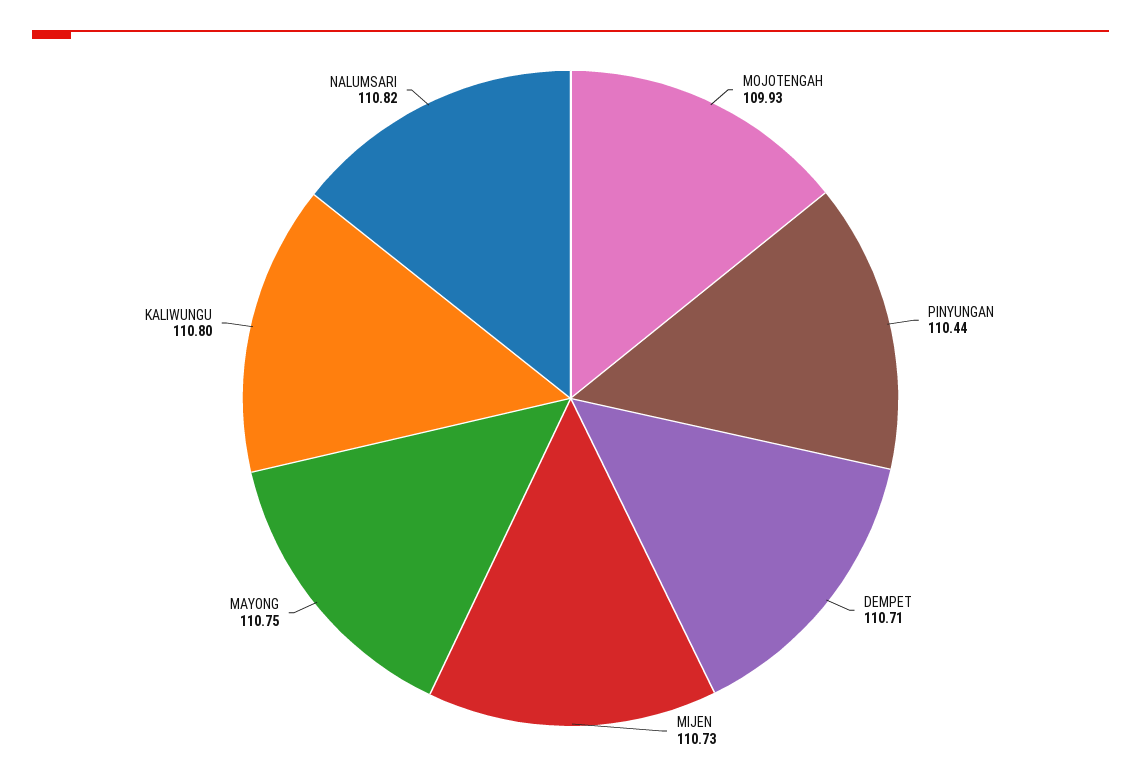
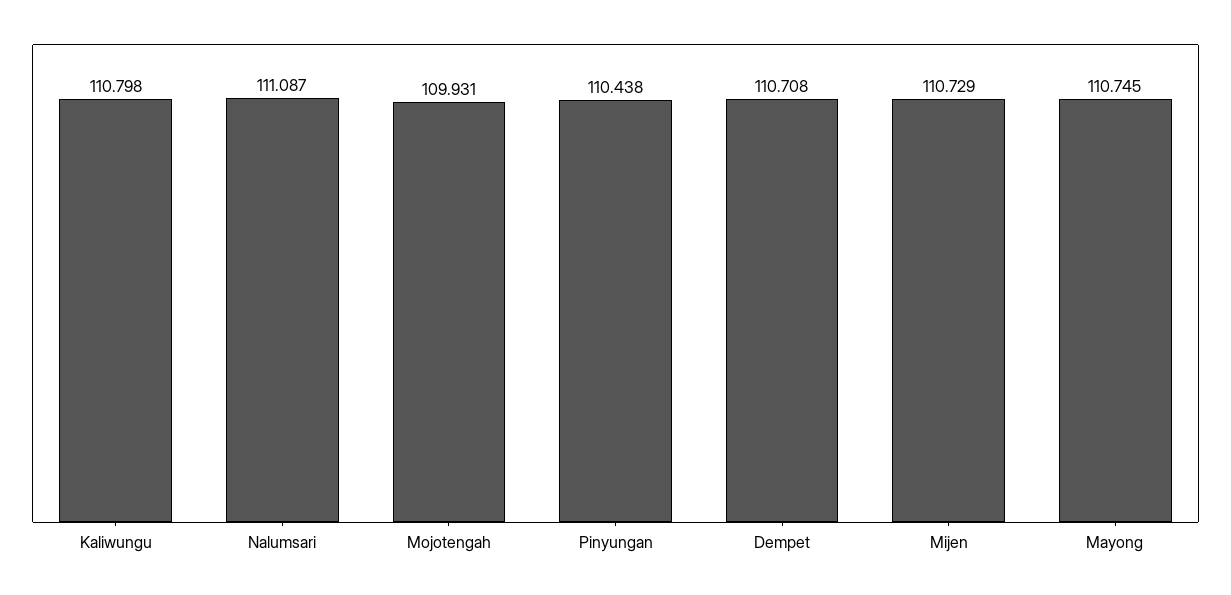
NALUMSARI: 110.82 -> 111.087

